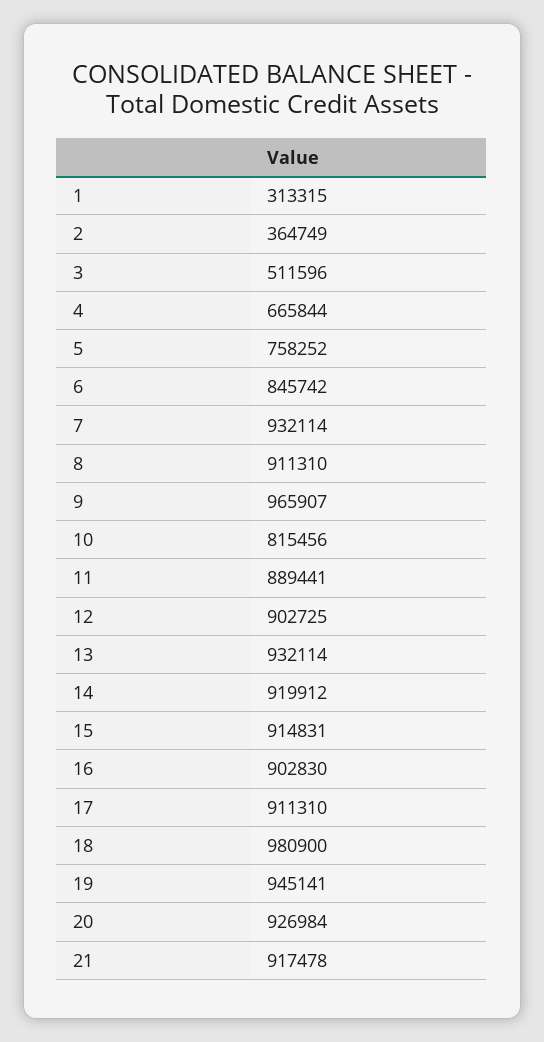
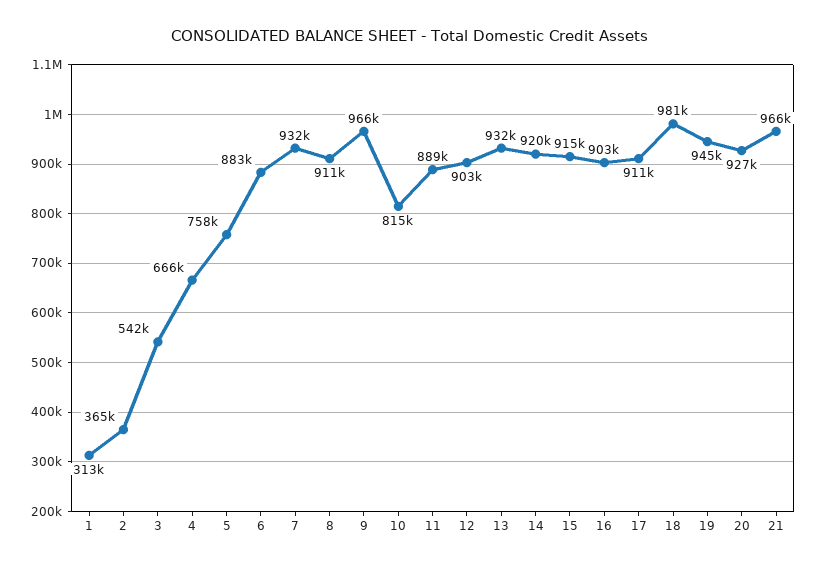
3: 511596 -> 542000
6: 845742 -> 883000
21: 917478 -> 966000

